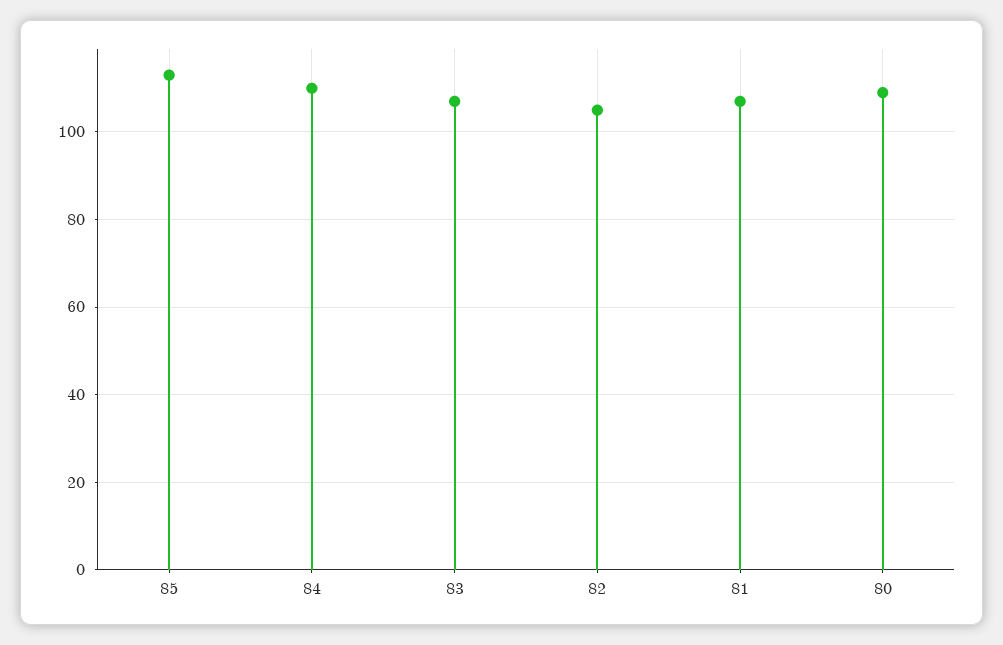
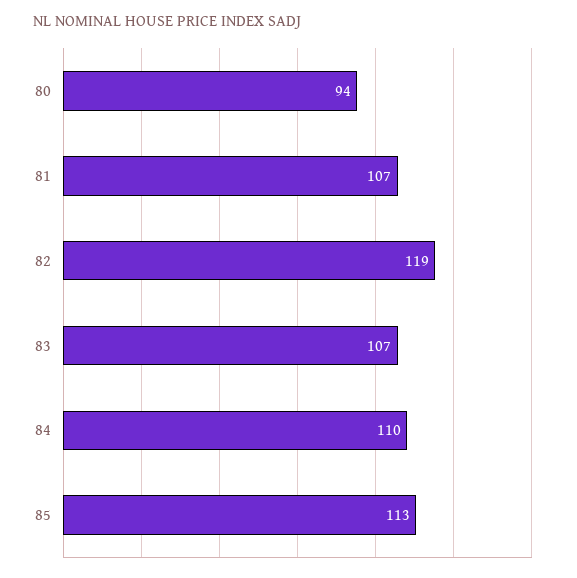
82: 105 -> 119
80: 110 -> 94

